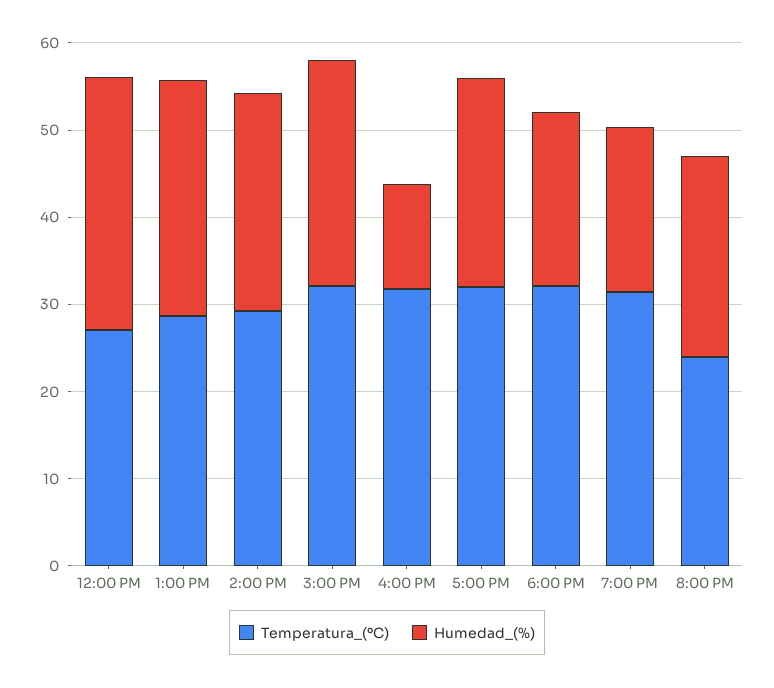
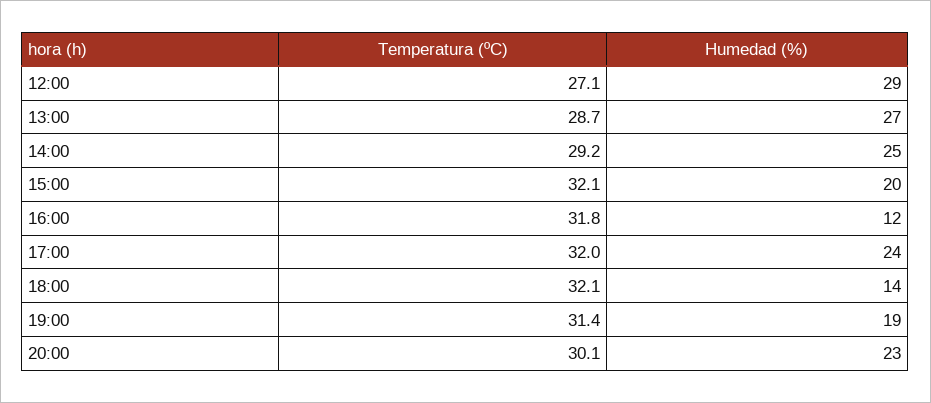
Humedad_(%), 3:00 PM: 26 -> 20
Humedad_(%), 6:00 PM: 20 -> 14
Temperatura_(ºC), 8:00 PM: 24 -> 30.1

